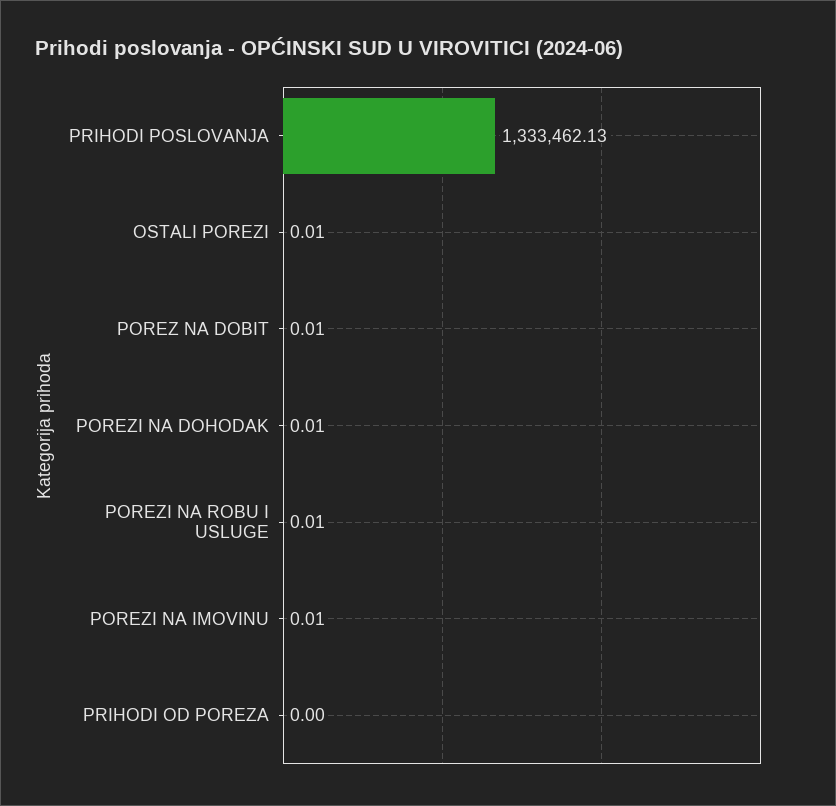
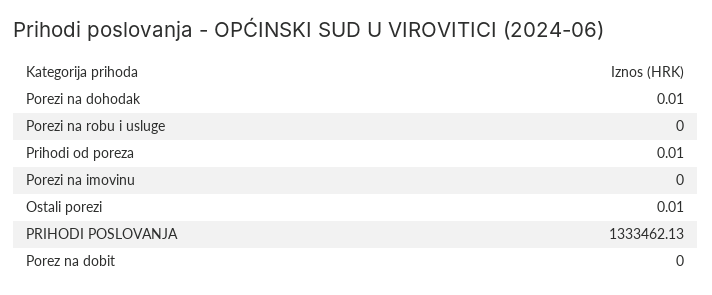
POREZ NA DOBIT: 0.01 -> 0
POREZI NA ROBU I USLUGE: 0.01 -> 0
POREZI NA IMOVINU: 0.01 -> 0
PRIHODI OD POREZA: 0 -> 0.01

